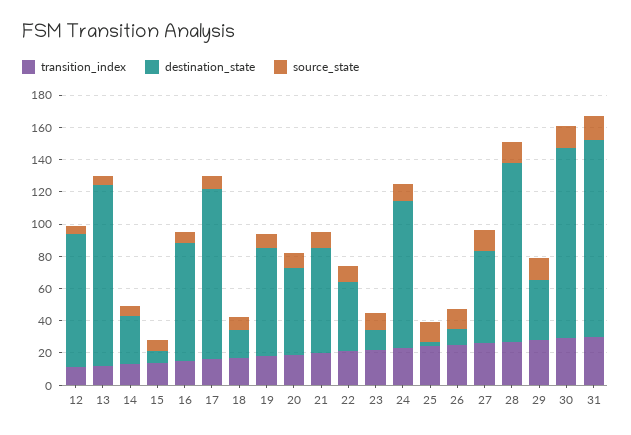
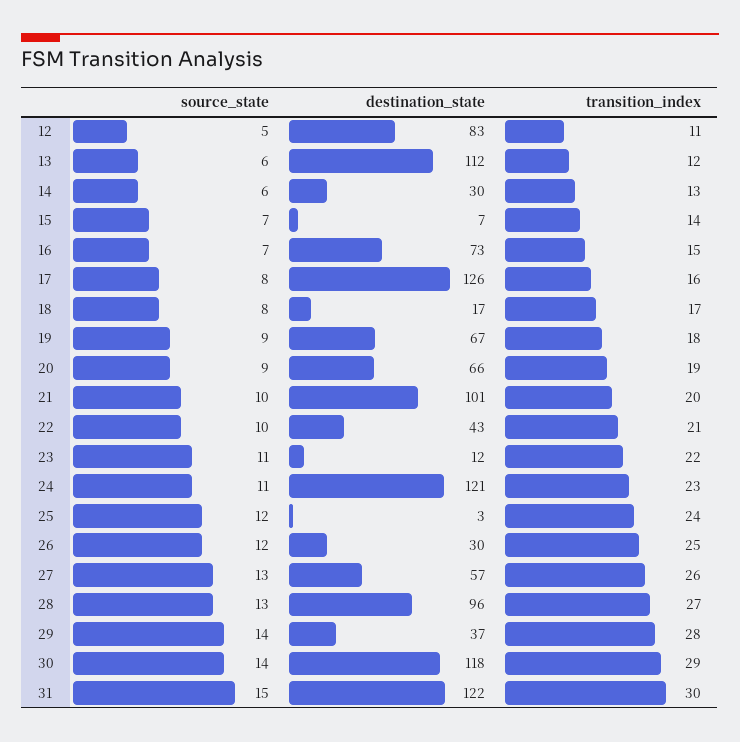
destination_state, 17: 105 -> 126
destination_state, 20: 55 -> 66
destination_state, 21: 65 -> 101
destination_state, 24: 90 -> 121
destination_state, 26: 10 -> 30
destination_state, 28: 110 -> 96

